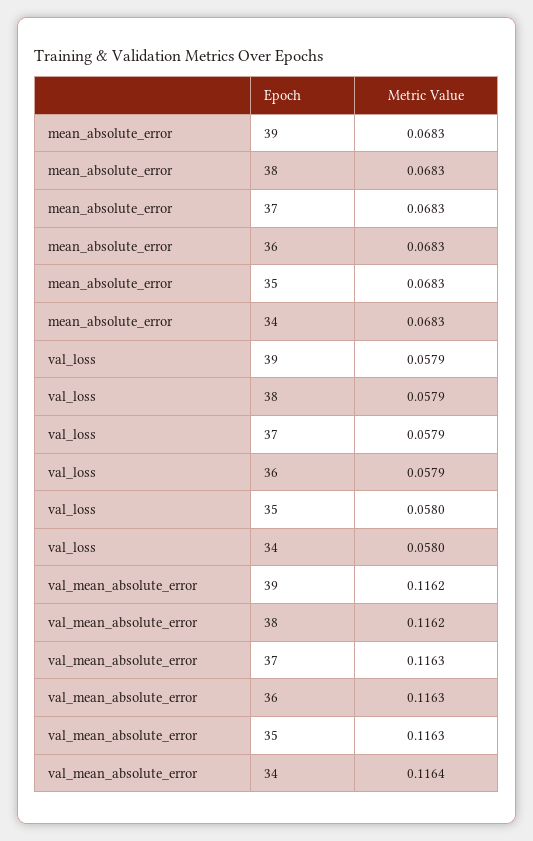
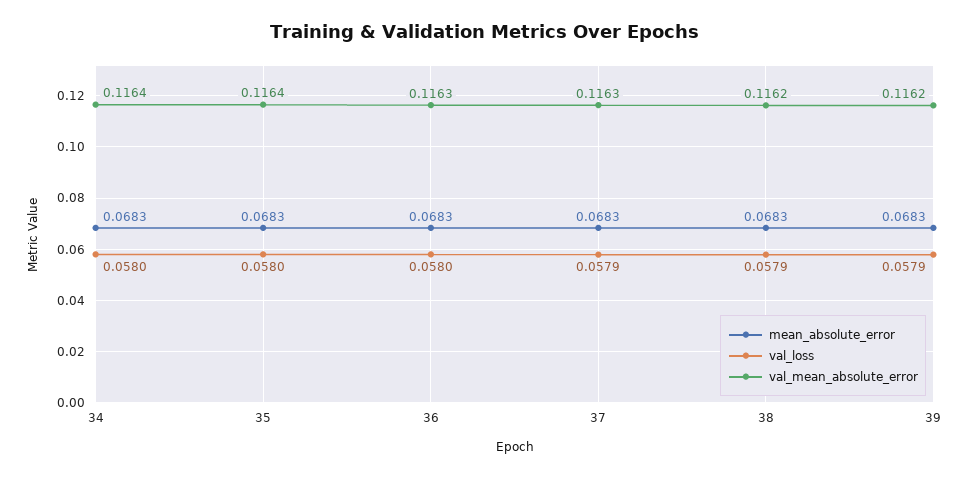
val_loss, 36: 0.0579 -> 0.058
val_mean_absolute_error, 35: 0.1163 -> 0.1164

